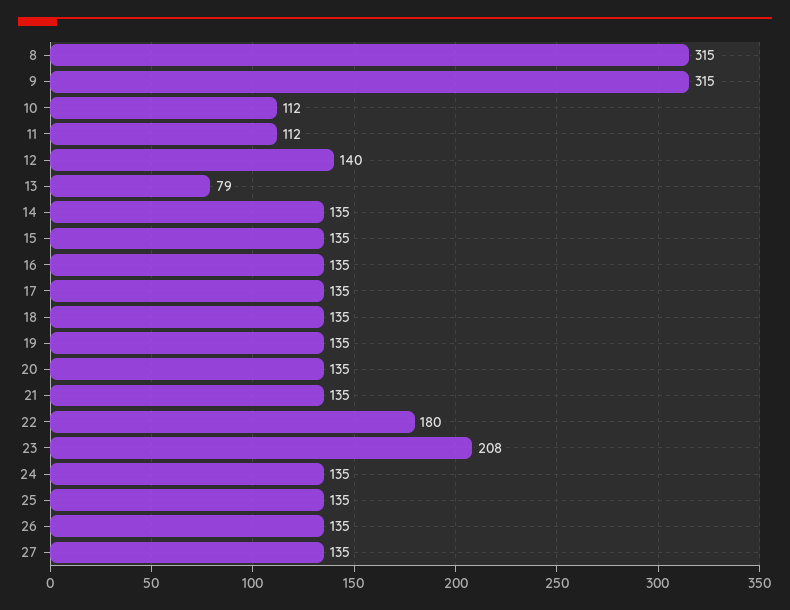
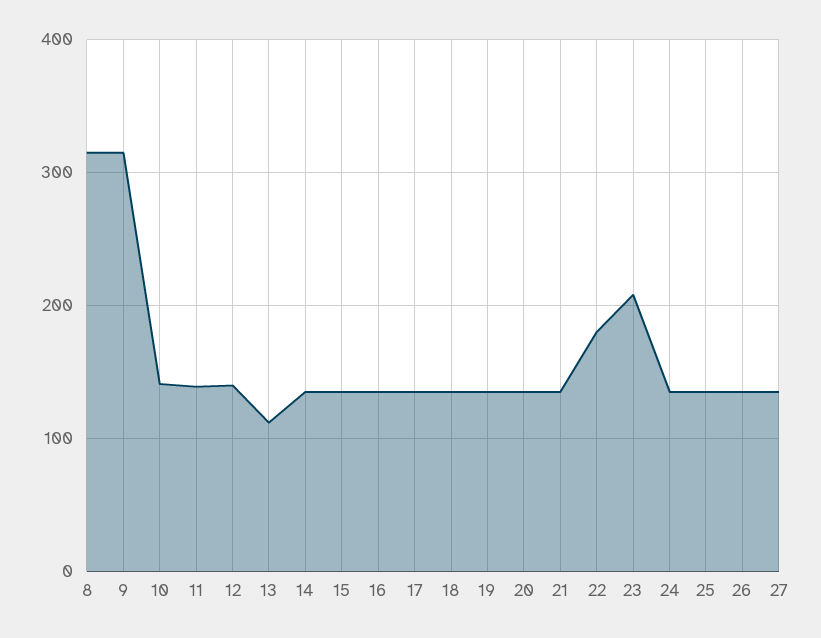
10: 112 -> 140
11: 112 -> 140
13: 79 -> 110

